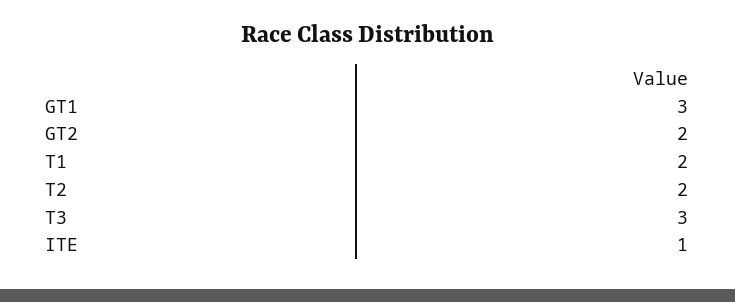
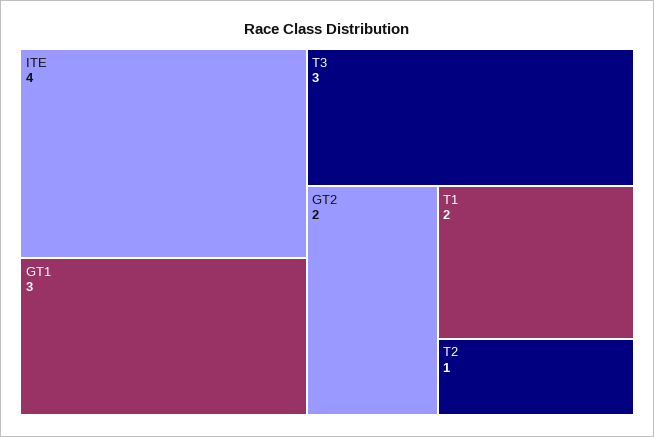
T2: 2 -> 1
ITE: 1 -> 4

